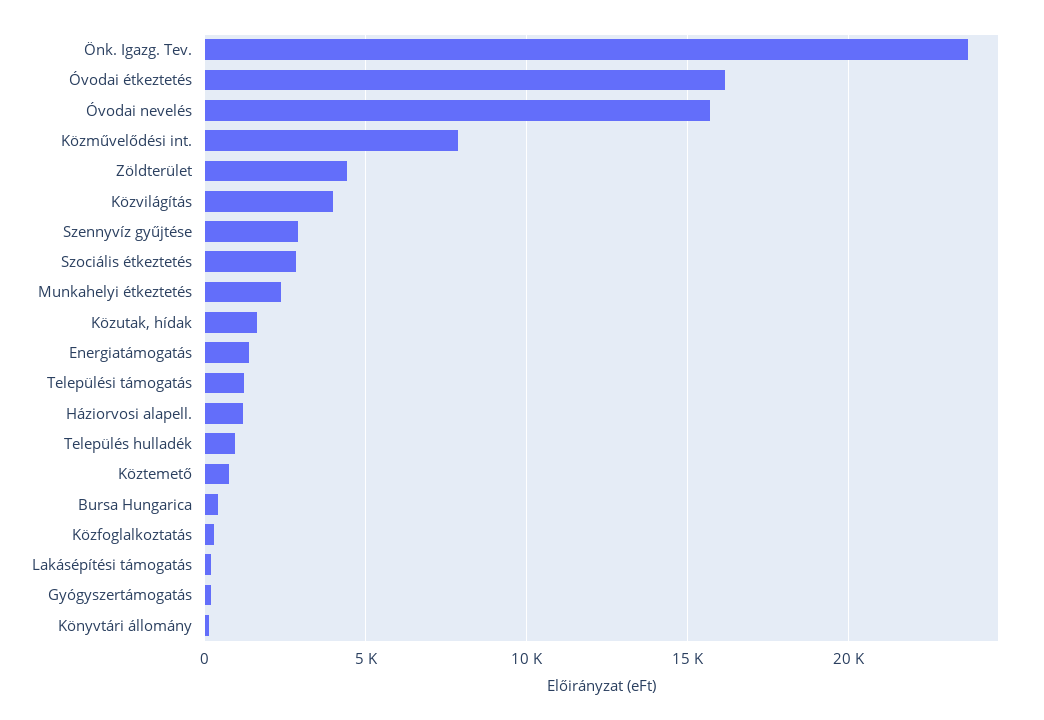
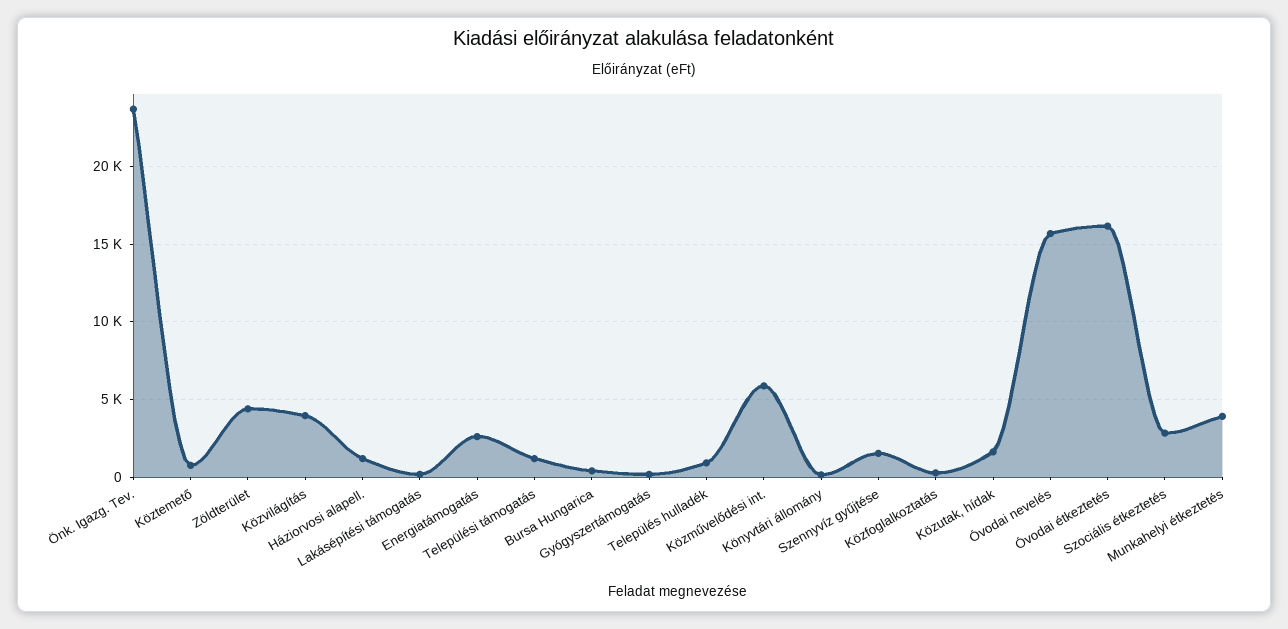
Közművelődési int.: 8000 -> 6000
Szennyvíz gyűjtése: 3000 -> 1500
Munkahelyi étkeztetés: 2500 -> 4000
Energiatámogatás: 1500 -> 2500

